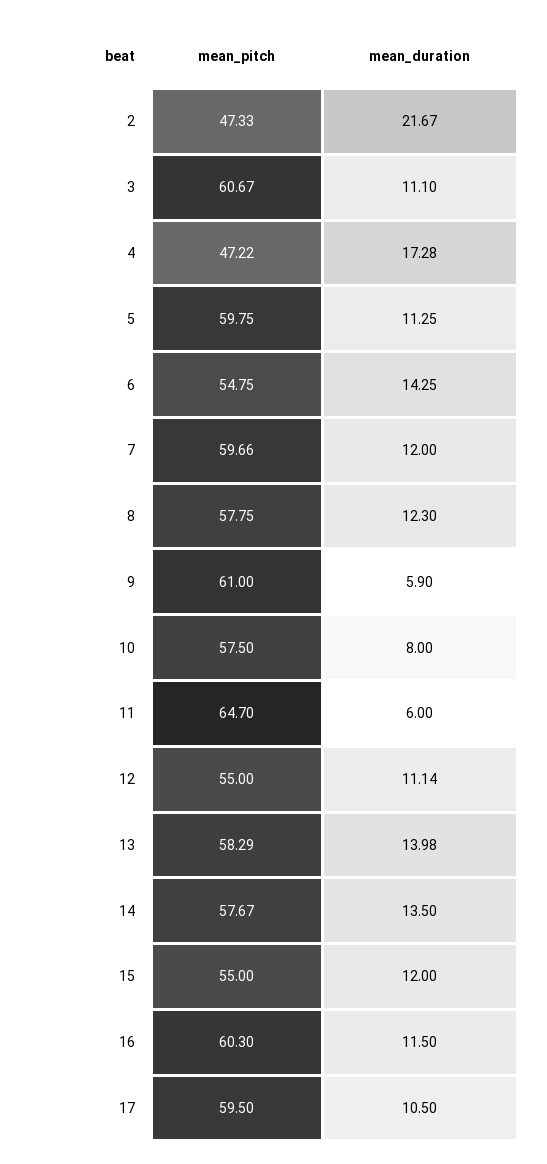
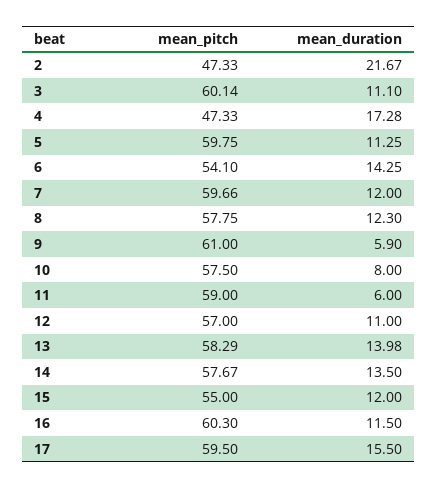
mean_pitch, 3: 60.67 -> 60.14
mean_pitch, 4: 47.22 -> 47.33
mean_pitch, 6: 54.75 -> 54.1
mean_pitch, 11: 64.7 -> 59
mean_pitch, 12: 55 -> 57
mean_duration, 12: 11.14 -> 11
mean_duration, 17: 10.5 -> 15.5

